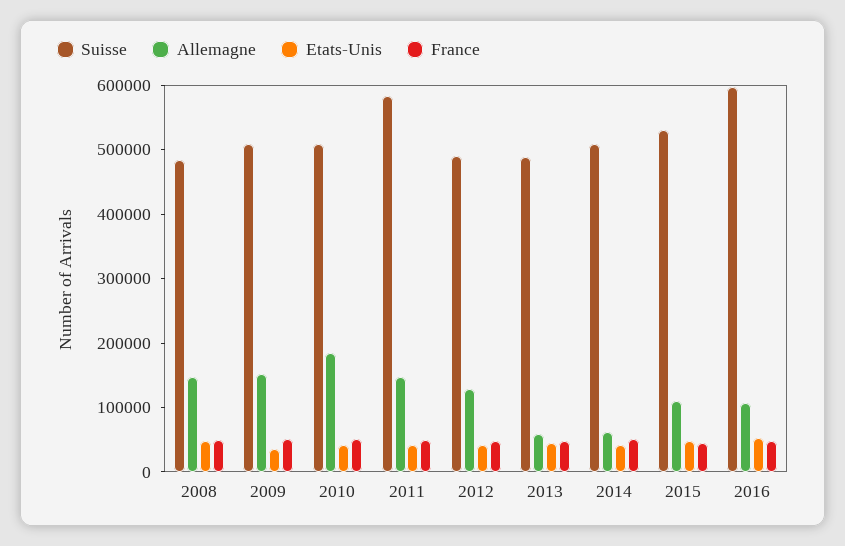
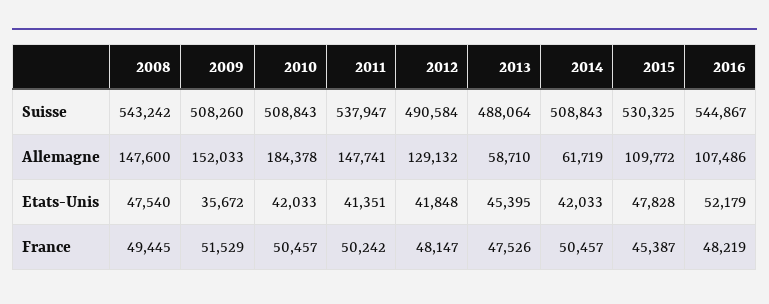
Suisse, 2008: 480000 -> 543242
Suisse, 2011: 580000 -> 537947
Suisse, 2016: 600000 -> 544867

